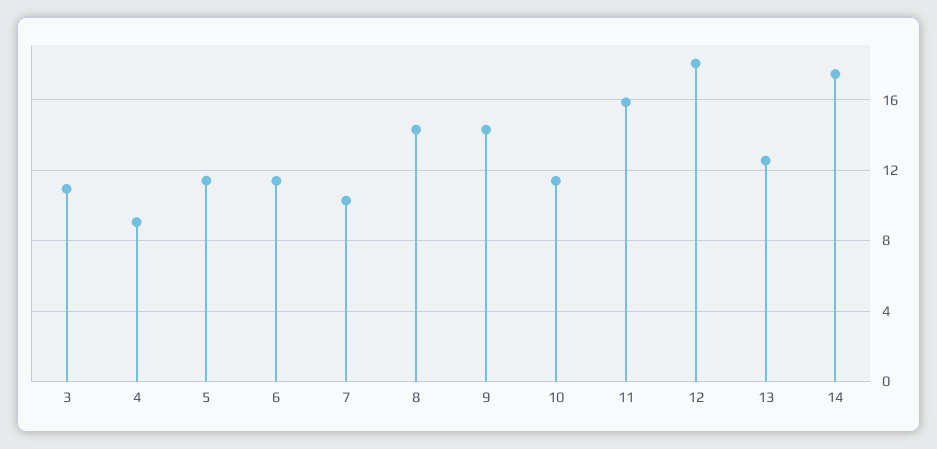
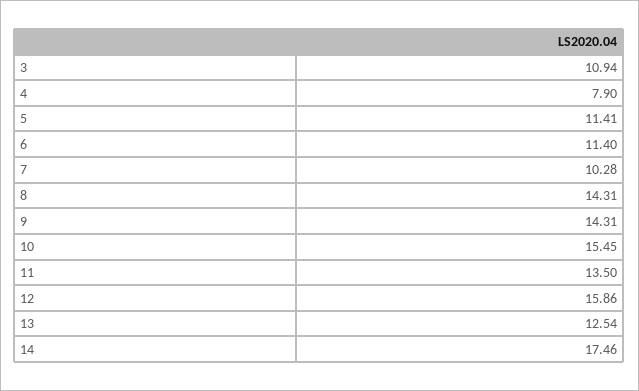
4: 9 -> 7.9
10: 11.5 -> 15.45
11: 16 -> 13.5
12: 18 -> 15.86

